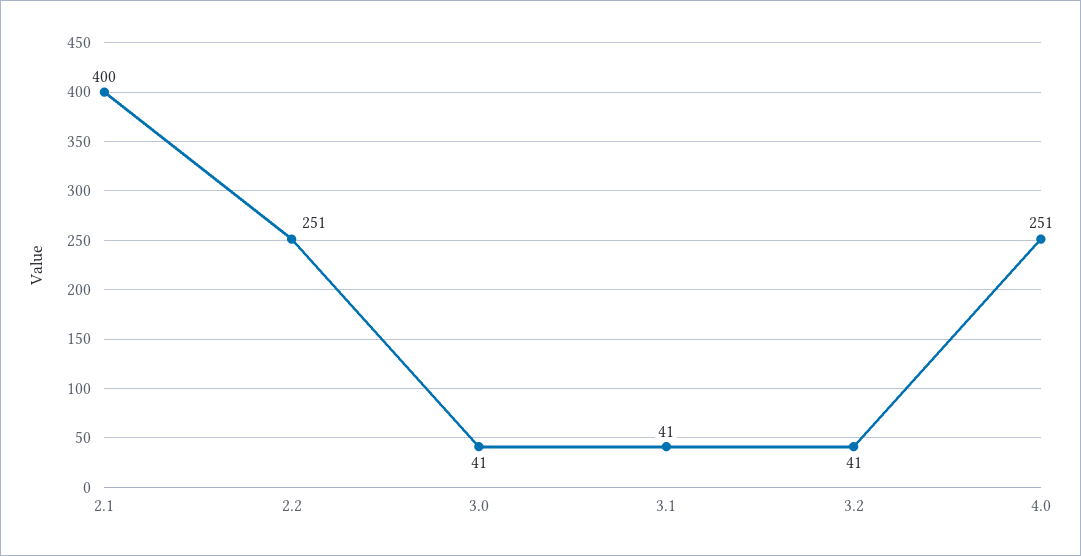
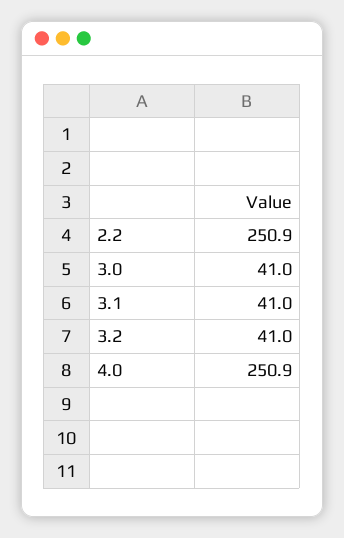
2.1: 400 -> none

